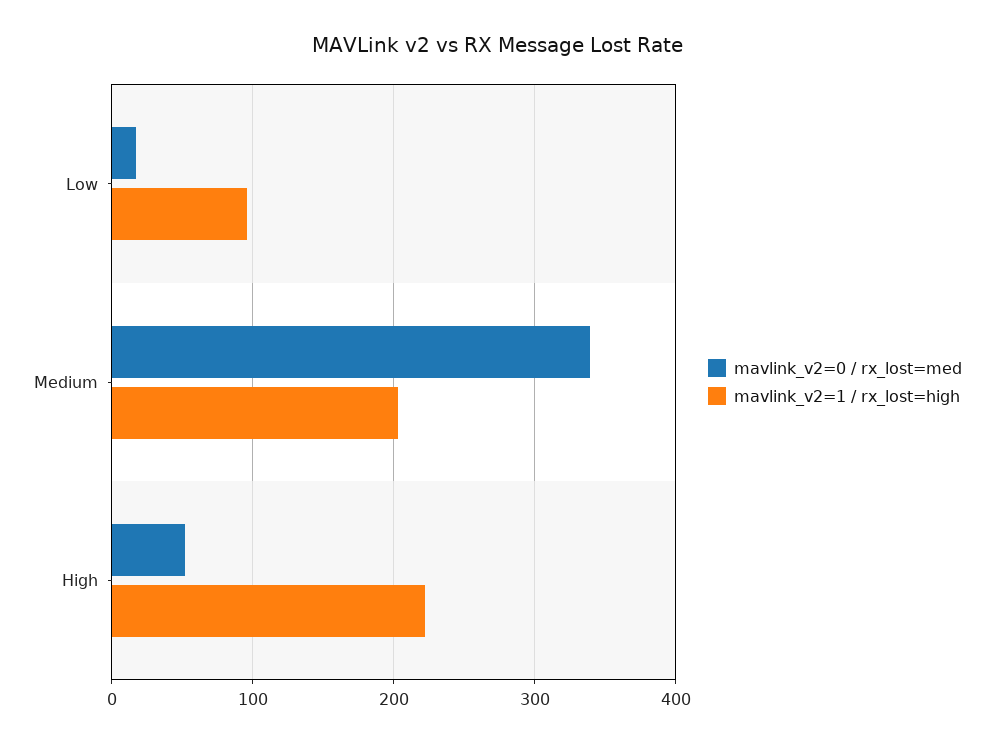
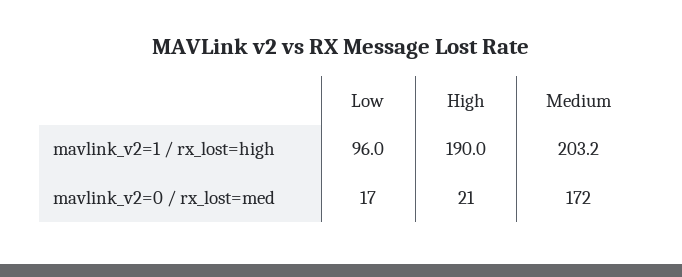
mavlink_v2=0 / rx_lost=med, Medium: 340 -> 172
mavlink_v2=0 / rx_lost=med, High: 50 -> 21
mavlink_v2=1 / rx_lost=high, High: 220 -> 190

